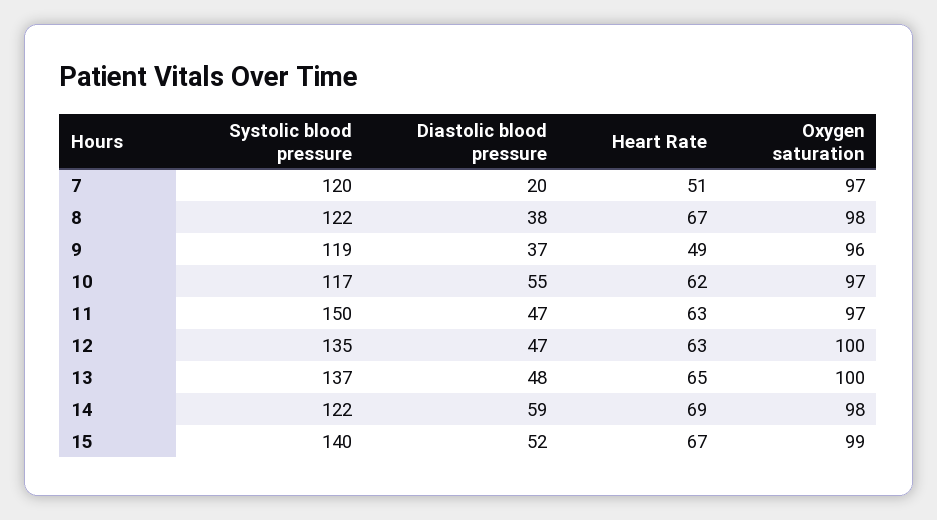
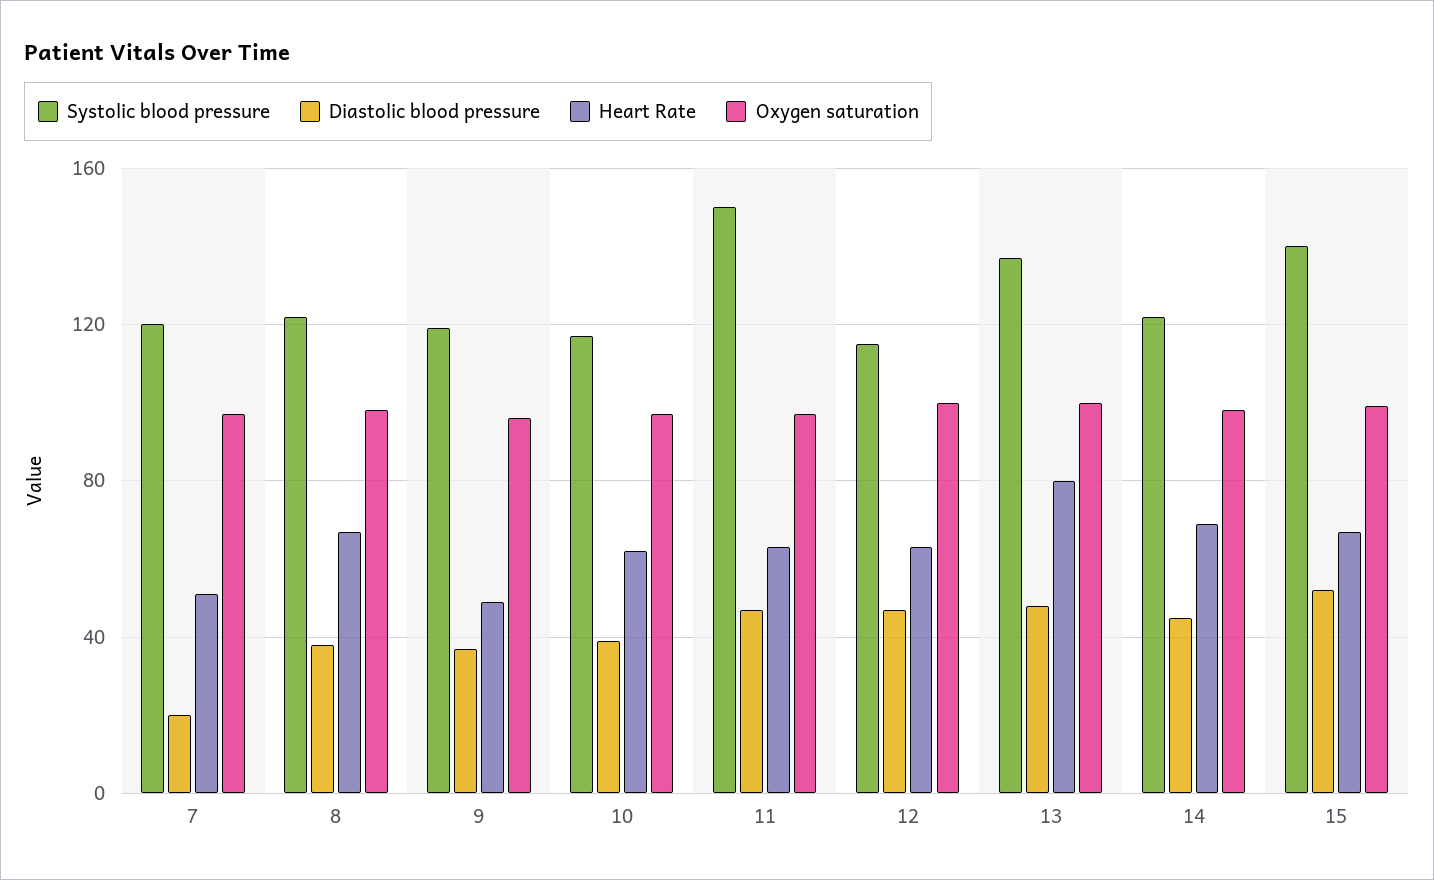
Diastolic blood pressure, 10: 55 -> 40
Systolic blood pressure, 12: 135 -> 115
Heart Rate, 13: 65 -> 80
Diastolic blood pressure, 14: 59 -> 45

